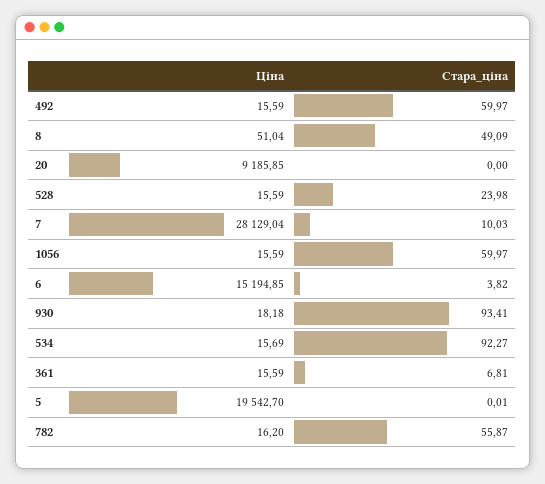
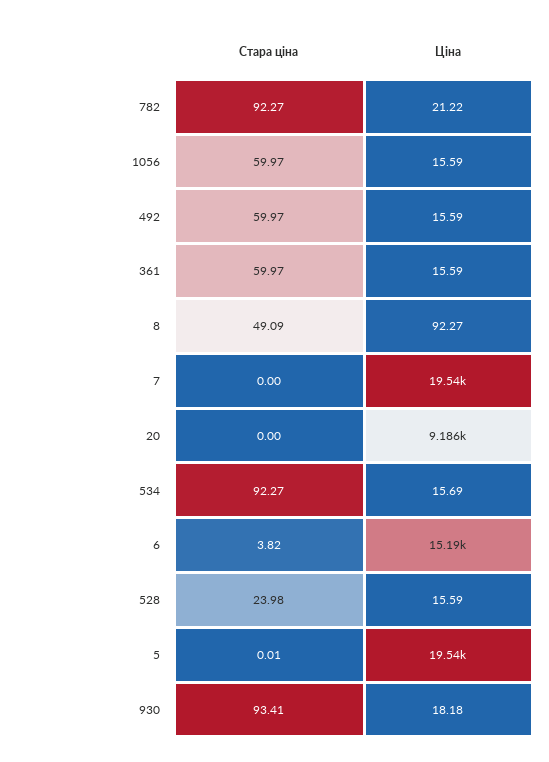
Ціна, 8: 51.04 -> 92.27
Ціна, 7: 28129.04 -> 19540
Стара_ціна, 7: 10.03 -> 0
Стара_ціна, 361: 6.81 -> 59.97
Ціна, 782: 16.2 -> 21.22
Стара_ціна, 782: 55.87 -> 92.27

